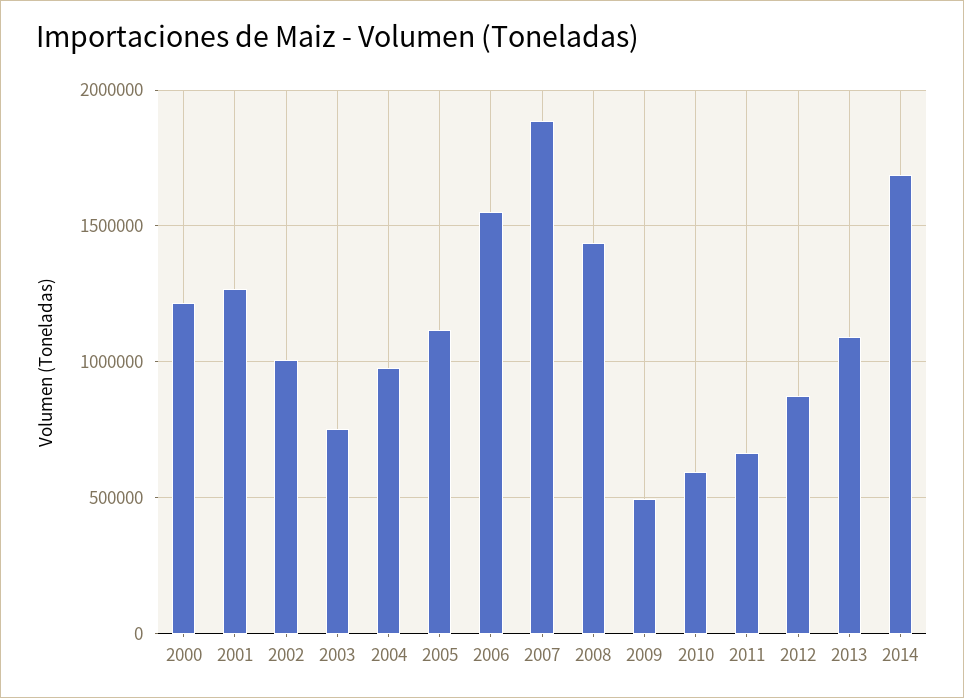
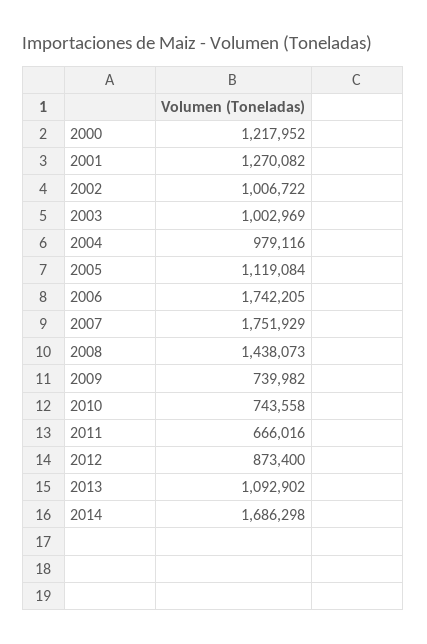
2003: 750000 -> 1002969
2006: 1550000 -> 1742205
2007: 1900000 -> 1751929
2009: 500000 -> 739982
2010: 600000 -> 743558

